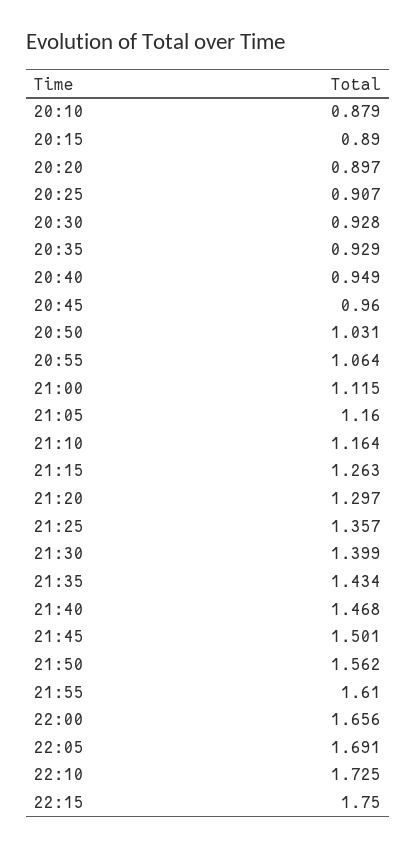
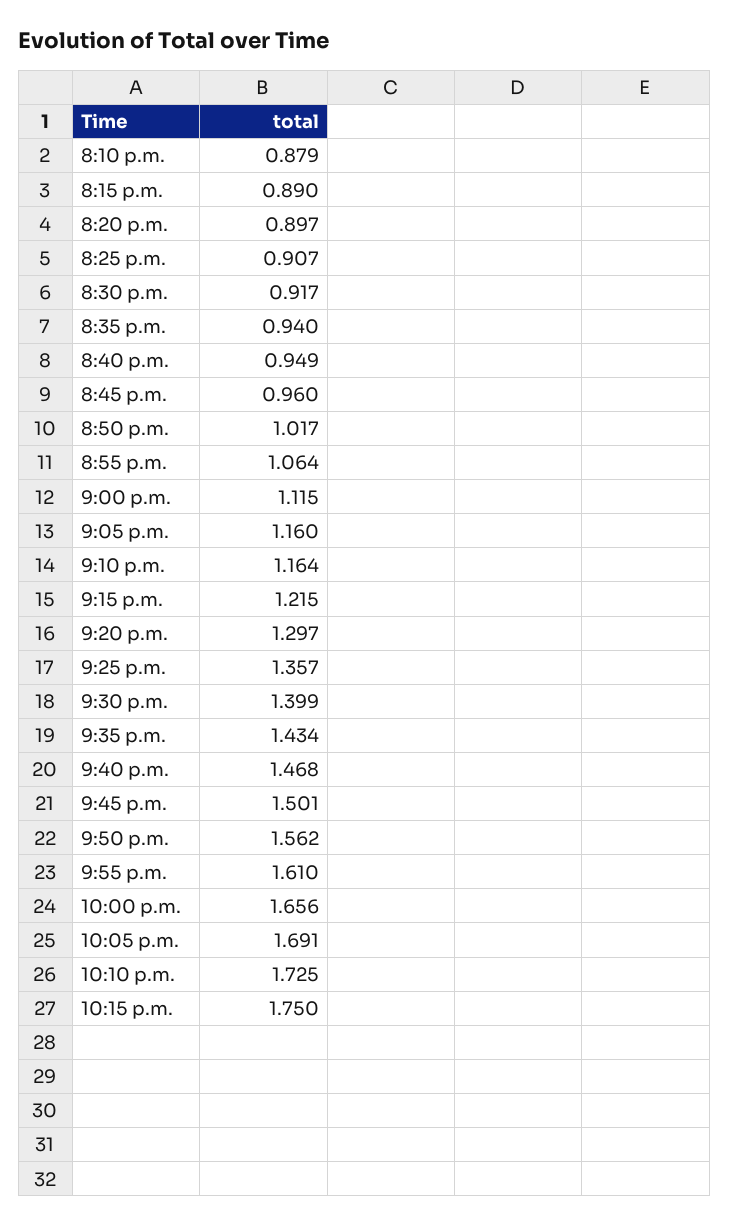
20:30: 0.928 -> 0.917
20:35: 0.929 -> 0.94
20:50: 1.031 -> 1.017
21:15: 1.263 -> 1.215

